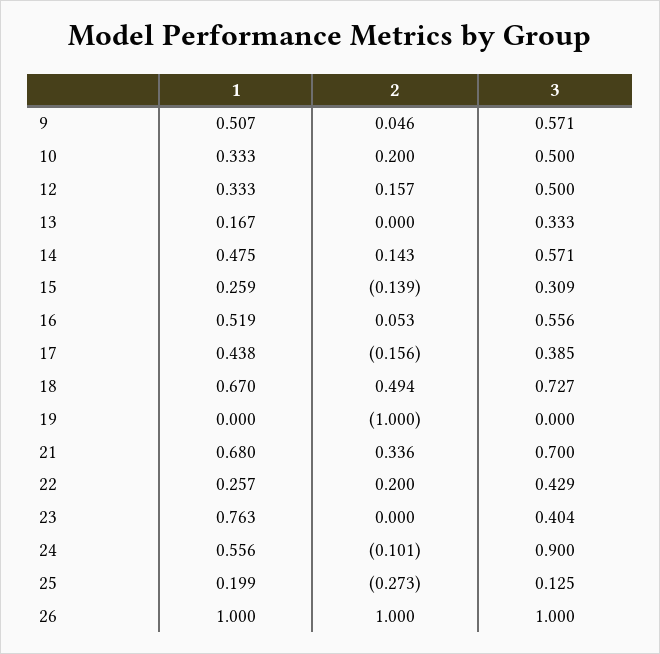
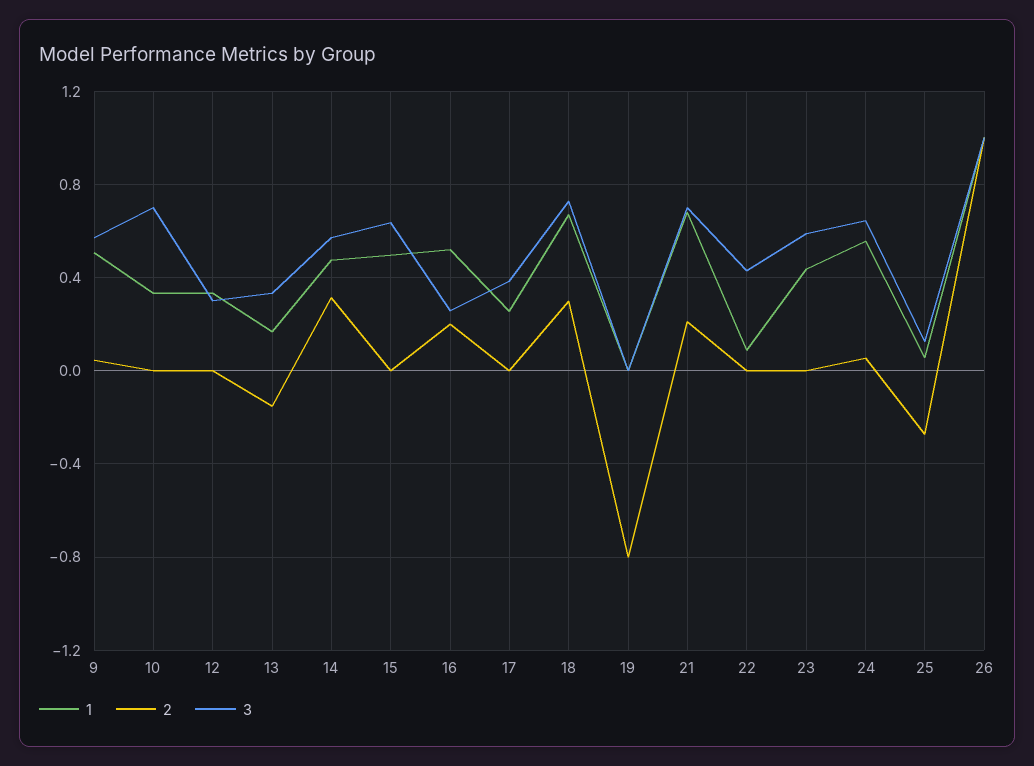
2, 10: 0.2 -> 0
3, 10: 0.5 -> 0.7
2, 12: 0.157 -> 0
3, 12: 0.5 -> 0.3
2, 13: 0 -> -0.15
2, 14: 0.143 -> 0.3
1, 15: 0.259 -> 0.5
2, 15: -0.139 -> 0
3, 15: 0.309 -> 0.65
2, 16: 0.053 -> 0.2
3, 16: 0.556 -> 0.25
1, 17: 0.438 -> 0.25
2, 17: -0.156 -> 0
2, 18: 0.494 -> 0.3
2, 19: -1 -> -0.8
2, 21: 0.336 -> 0.2
1, 22: 0.257 -> 0.1
2, 22: 0.2 -> 0
1, 23: 0.763 -> 0.45
3, 23: 0.404 -> 0.6
2, 24: -0.101 -> 0.05
3, 24: 0.9 -> 0.65
1, 25: 0.199 -> 0.05

